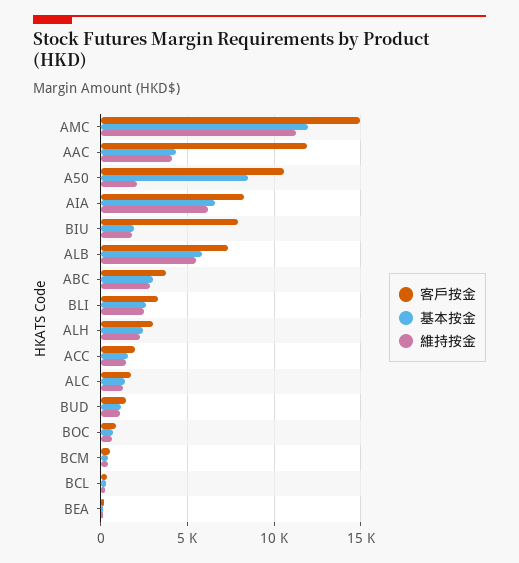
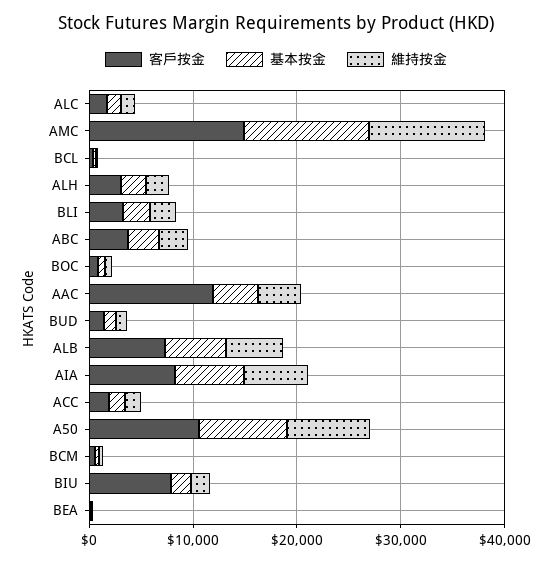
維持按金, A50: 2000 -> 8000

